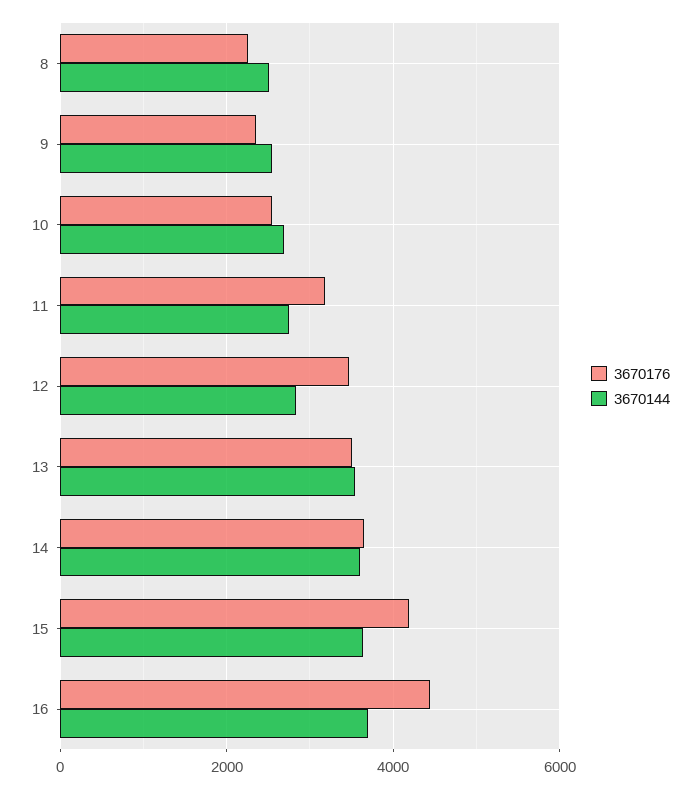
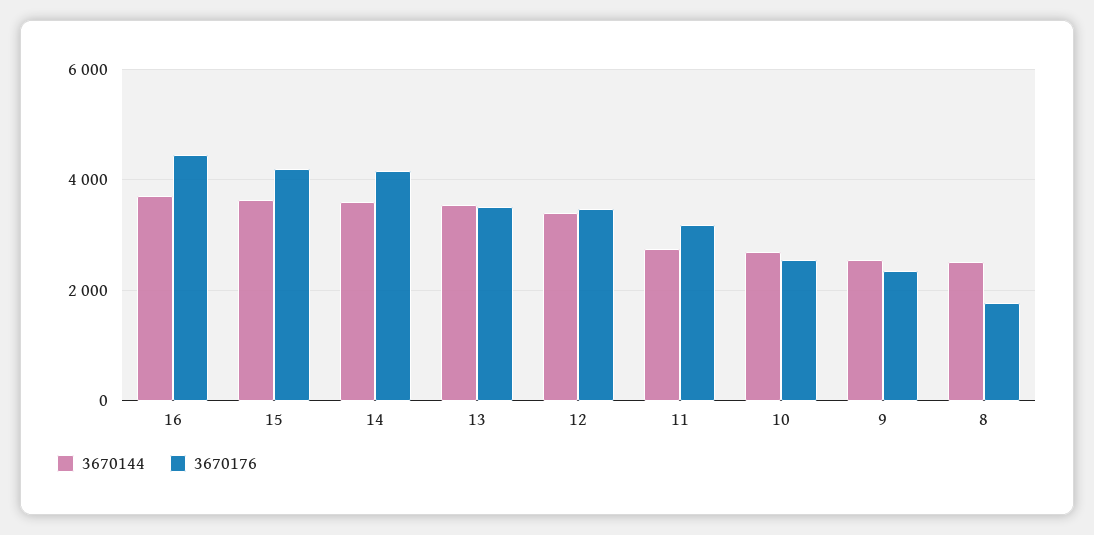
3670176, 8: 2200 -> 1800
3670144, 12: 2800 -> 3400
3670176, 14: 3600 -> 4200

